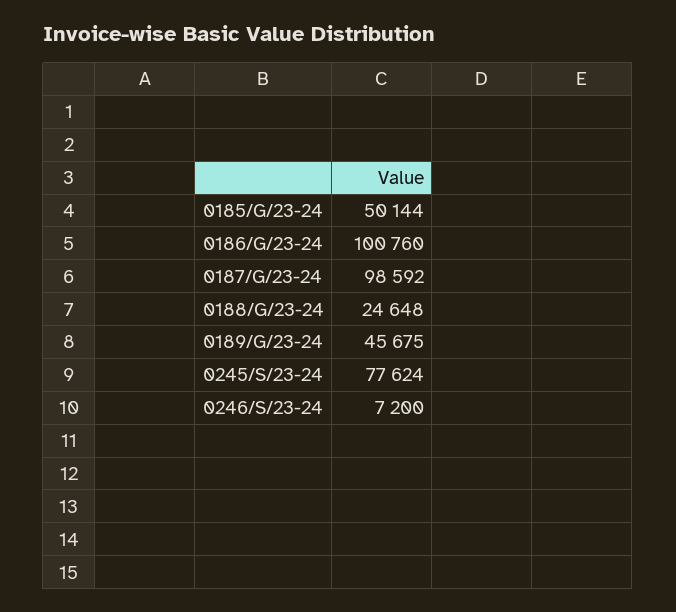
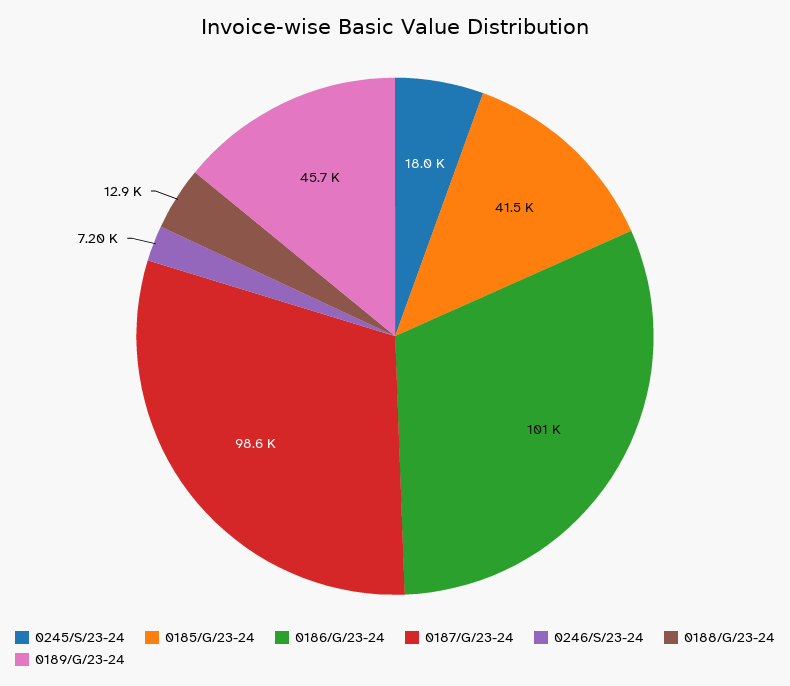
0185/G/23-24: 50144 -> 41500
0188/G/23-24: 24648 -> 12900
0245/S/23-24: 77624 -> 18000

